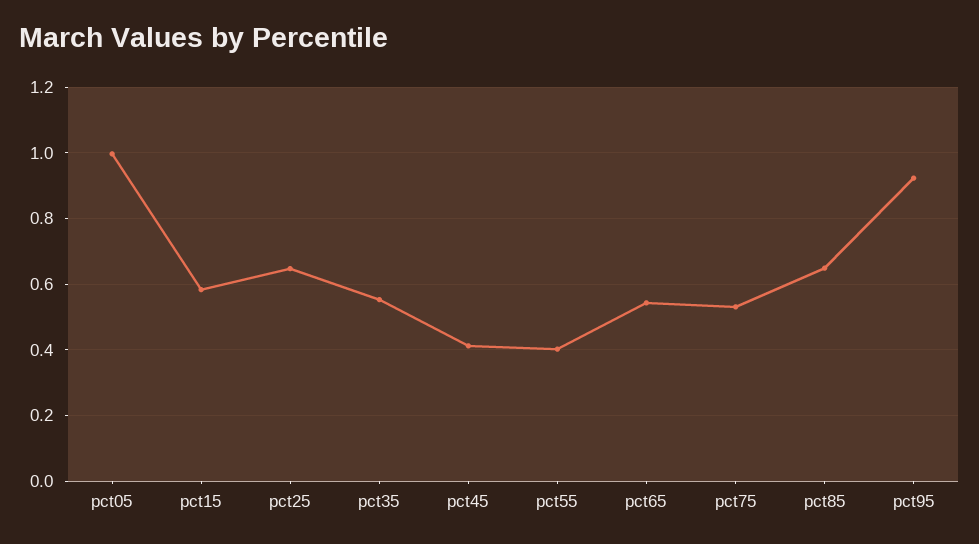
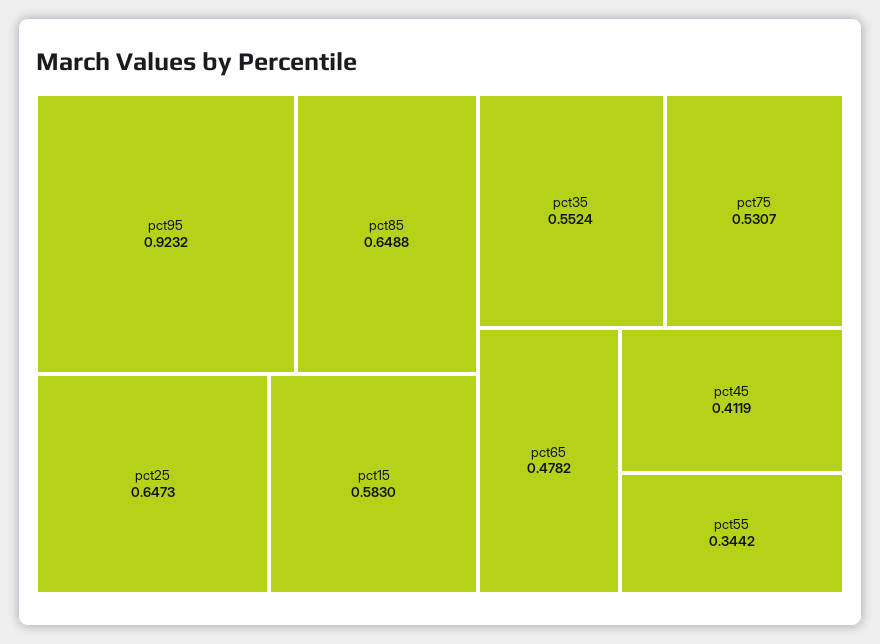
pct05: 1 -> none
pct55: 0.4 -> 0.3442
pct65: 0.54 -> 0.4782

